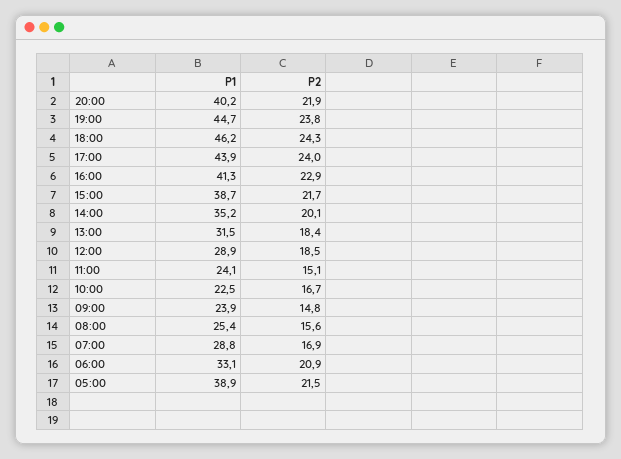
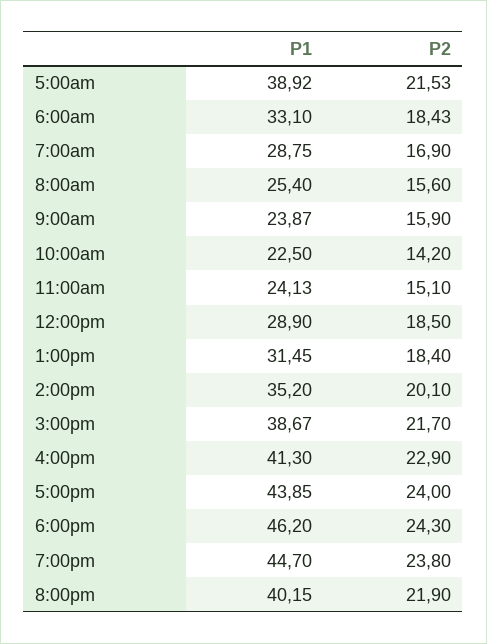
P2, 10:00: 16.7 -> 14.2
P2, 09:00: 14.8 -> 15.9
P2, 06:00: 20.9 -> 18.43

